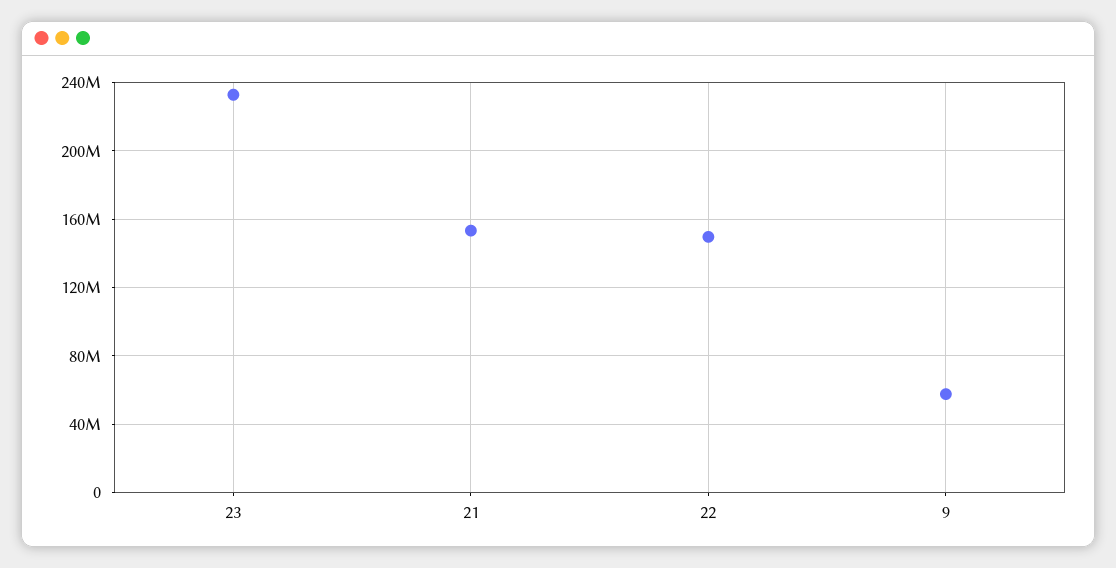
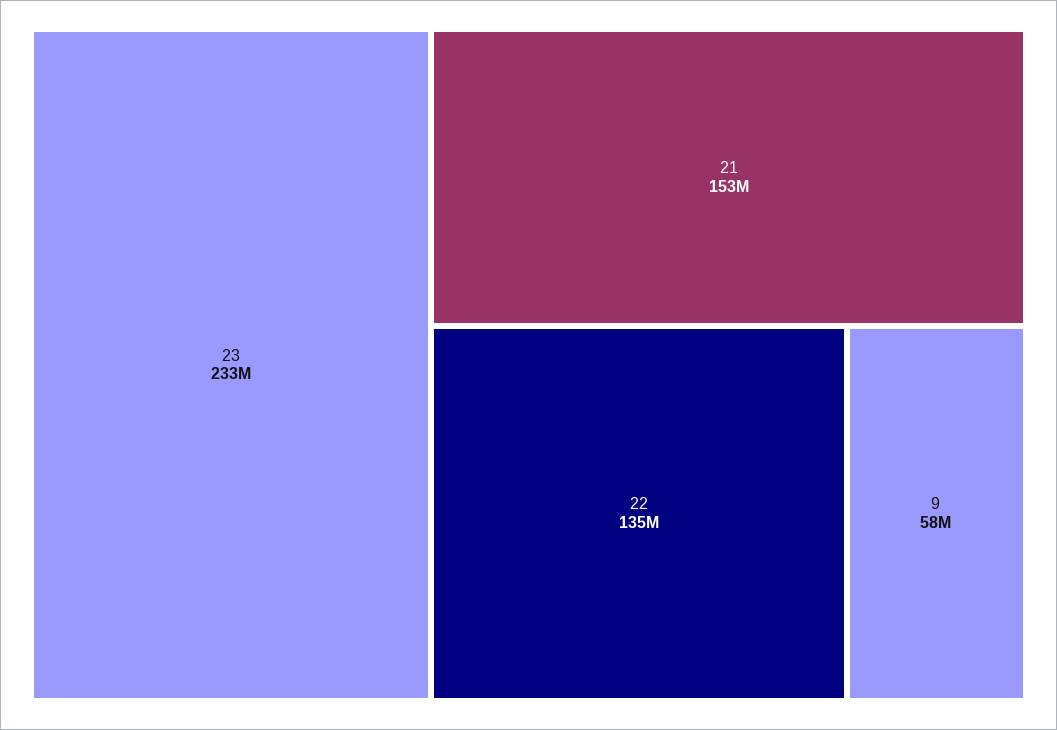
22: 150000000 -> 135000000

